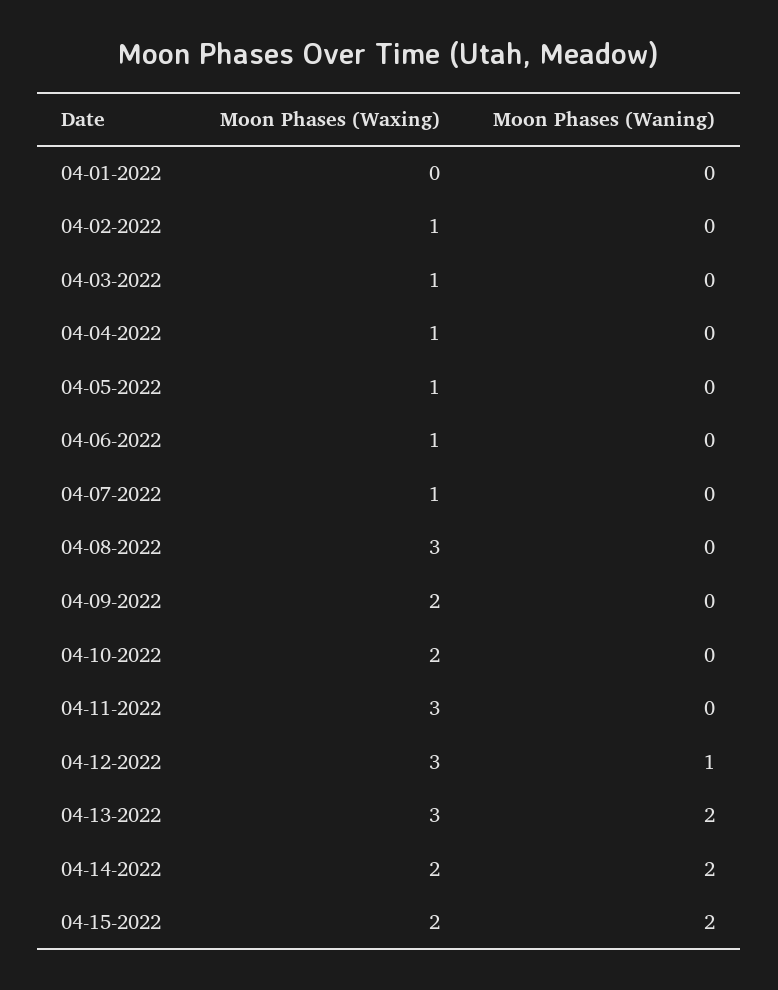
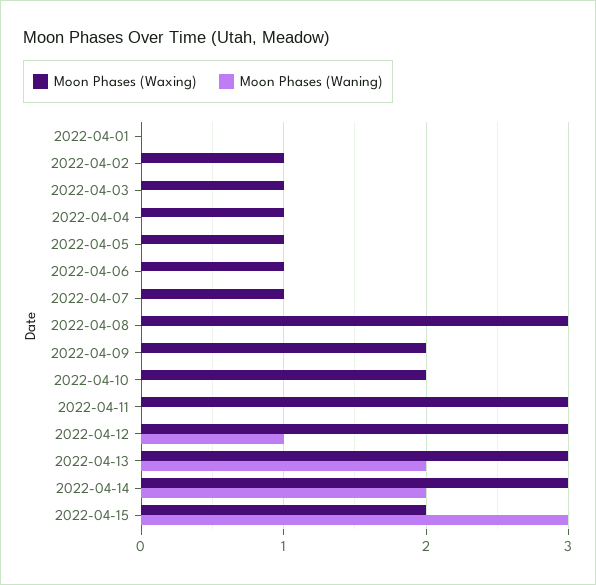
Moon Phases (Waxing), 04-14-2022: 2 -> 3
Moon Phases (Waning), 04-15-2022: 2 -> 3

